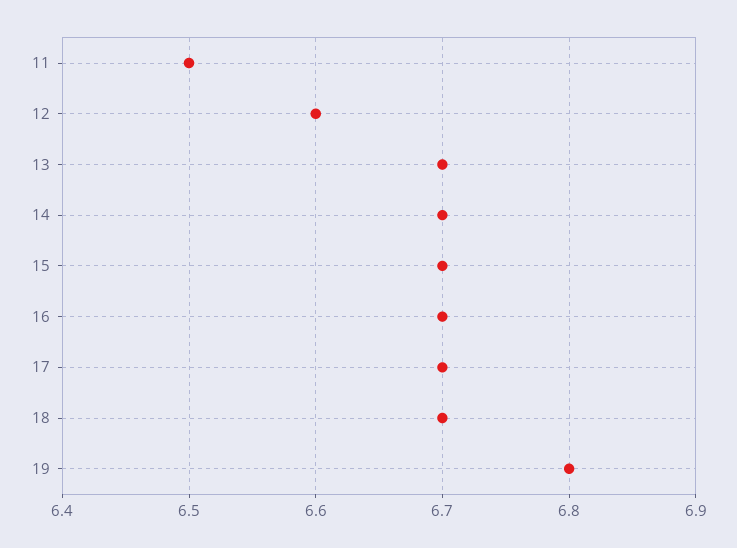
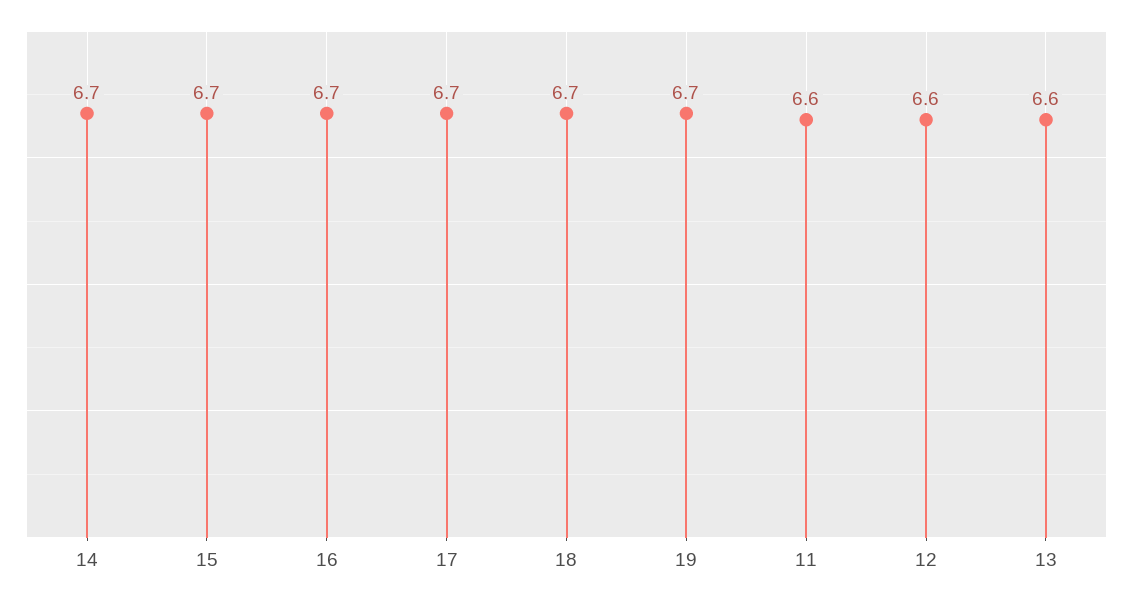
11: 6.5 -> 6.6
13: 6.7 -> 6.6
19: 6.8 -> 6.7

